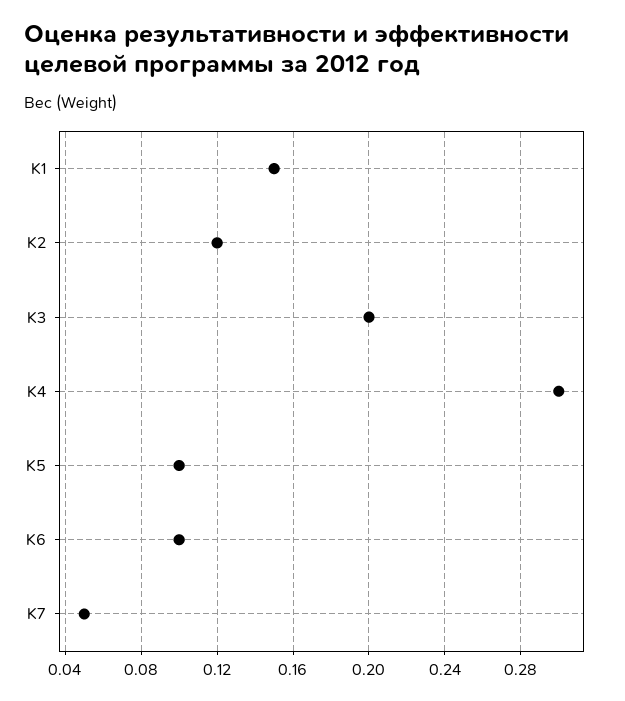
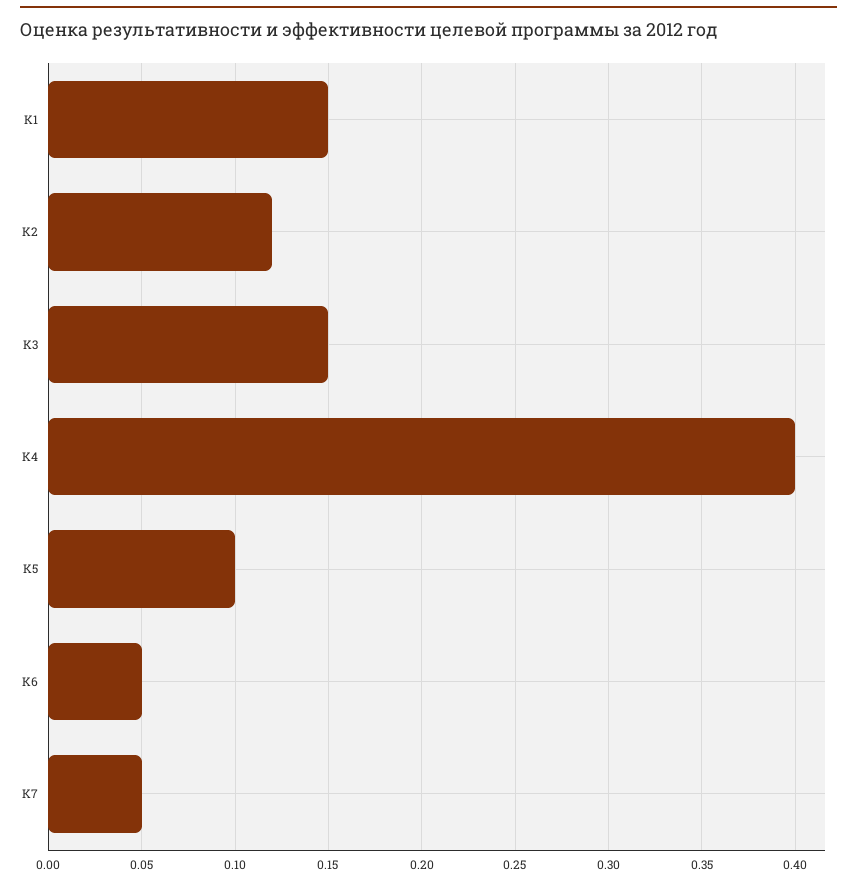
K3: 0.2 -> 0.15
K4: 0.3 -> 0.4
K6: 0.1 -> 0.05

